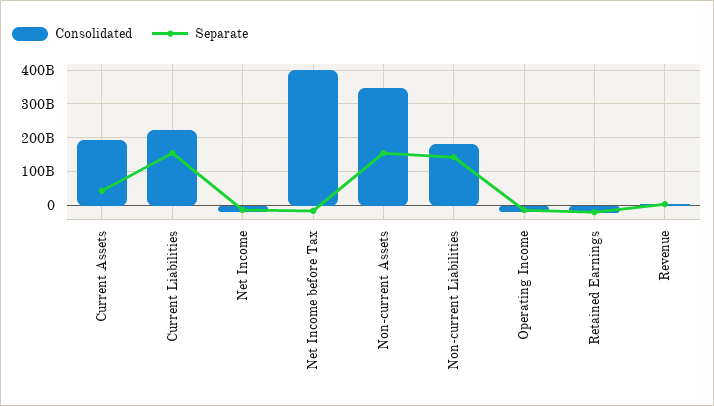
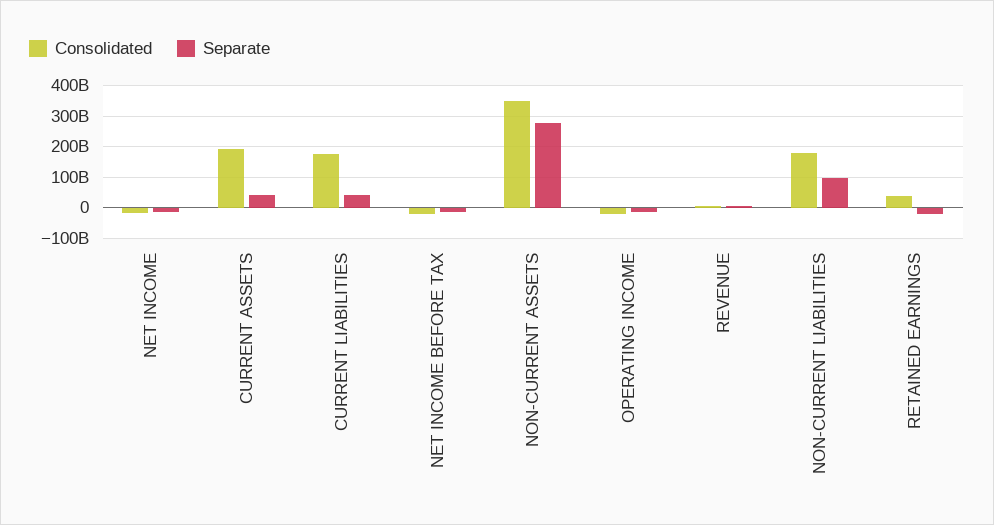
Consolidated, Current Liabilities: 220000000000 -> 180000000000
Separate, Current Liabilities: 160000000000 -> 40000000000
Consolidated, Net Income before Tax: 400000000000 -> -20000000000
Separate, Non-current Assets: 160000000000 -> 280000000000
Separate, Non-current Liabilities: 140000000000 -> 100000000000
Consolidated, Retained Earnings: -20000000000 -> 40000000000

